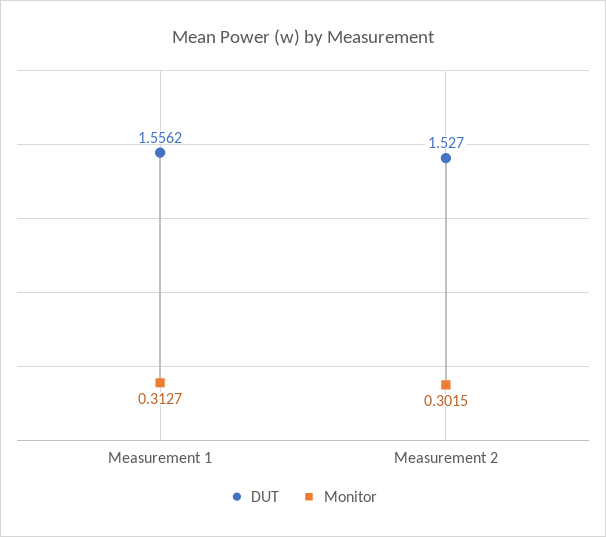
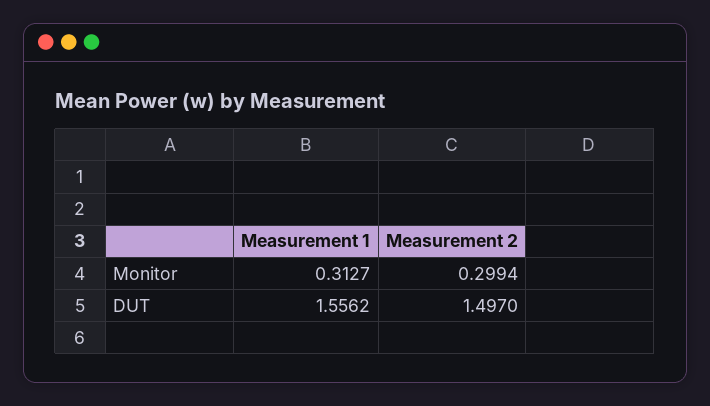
DUT, Measurement 2: 1.527 -> 1.497
Monitor, Measurement 2: 0.3015 -> 0.2994

